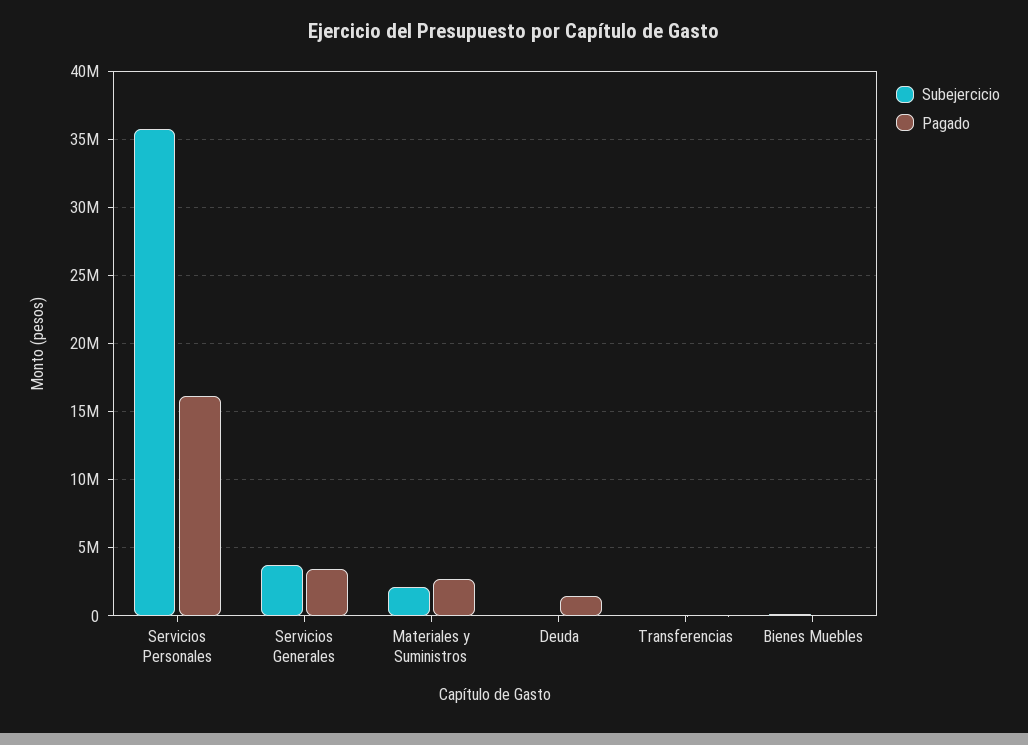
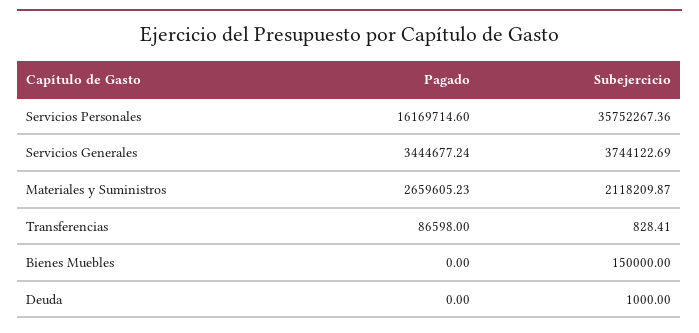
Pagado, Deuda: 1500000 -> 0

